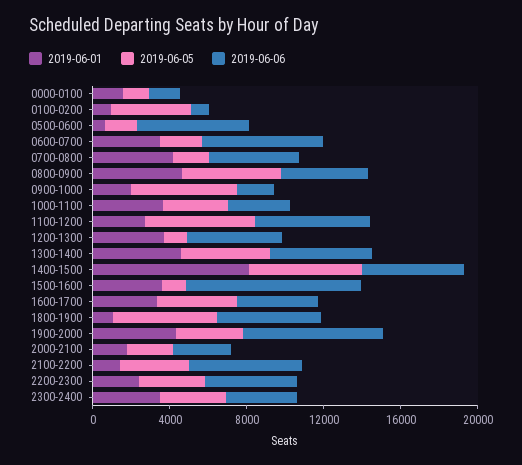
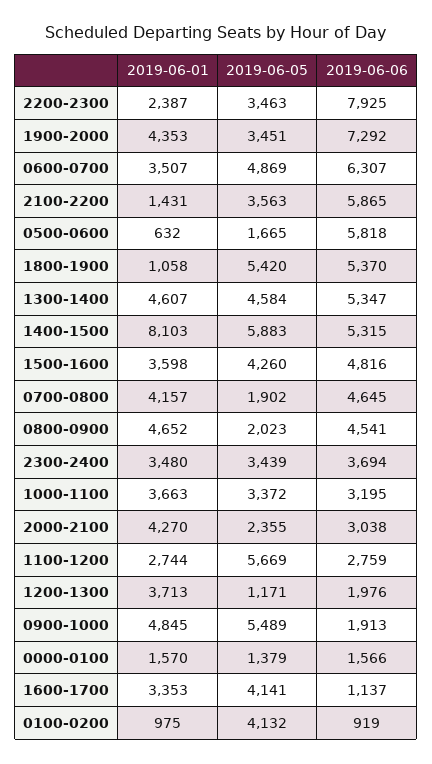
2019-06-05, 0600-0700: 2000 -> 4869
2019-06-05, 0800-0900: 5000 -> 2023
2019-06-01, 0900-1000: 2000 -> 4845
2019-06-06, 1100-1200: 6000 -> 2759
2019-06-06, 1200-1300: 5000 -> 1976
2019-06-05, 1500-1600: 1000 -> 4260
2019-06-06, 1500-1600: 9000 -> 4816
2019-06-06, 1600-1700: 4000 -> 1137
2019-06-01, 2000-2100: 2000 -> 4270
2019-06-06, 2200-2300: 5000 -> 7925

